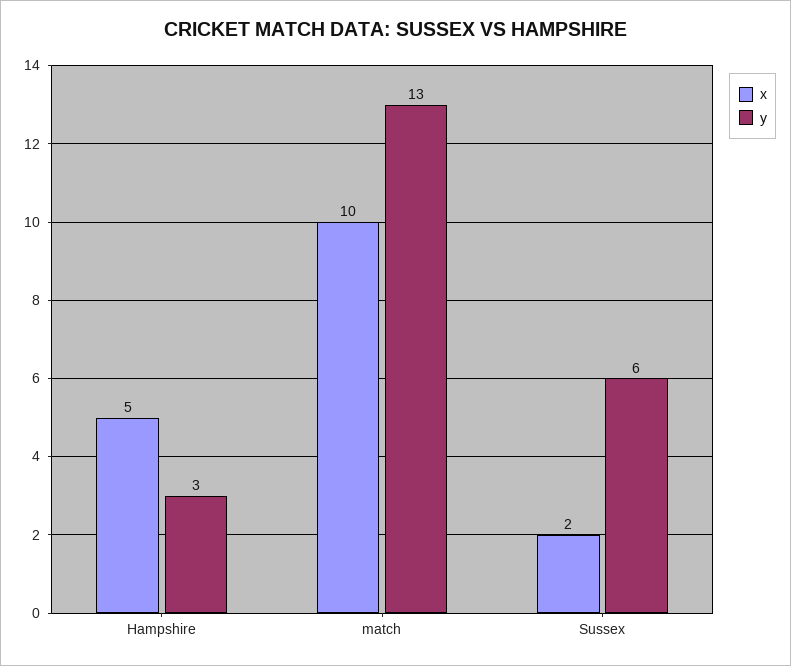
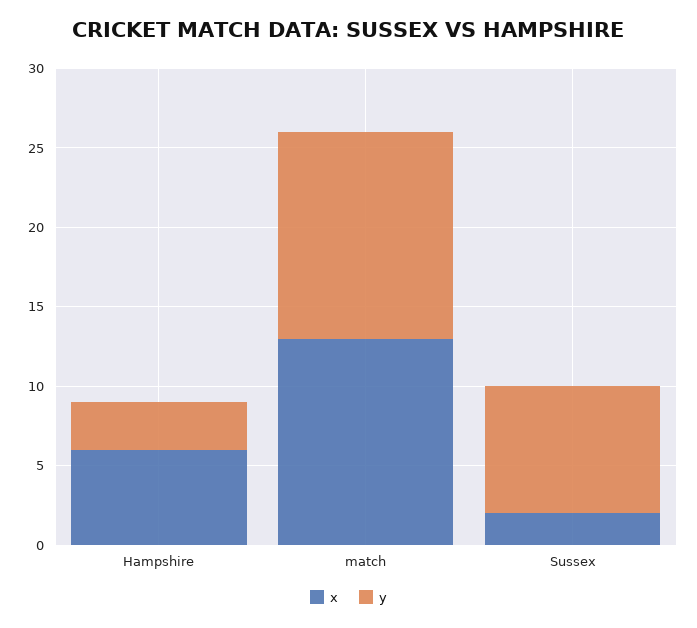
x, Hampshire: 5 -> 6
x, match: 10 -> 13
y, Sussex: 6 -> 8

